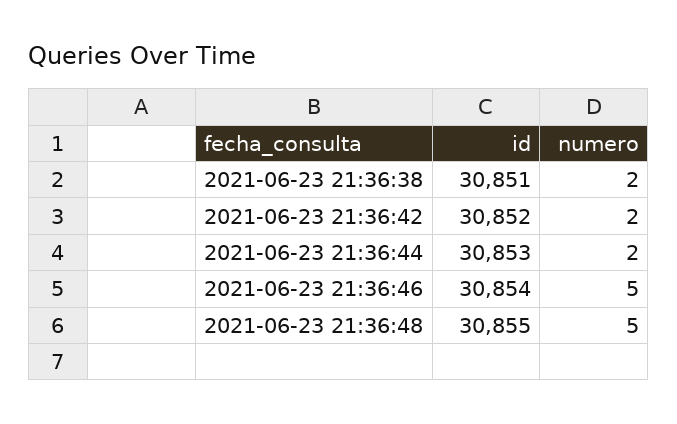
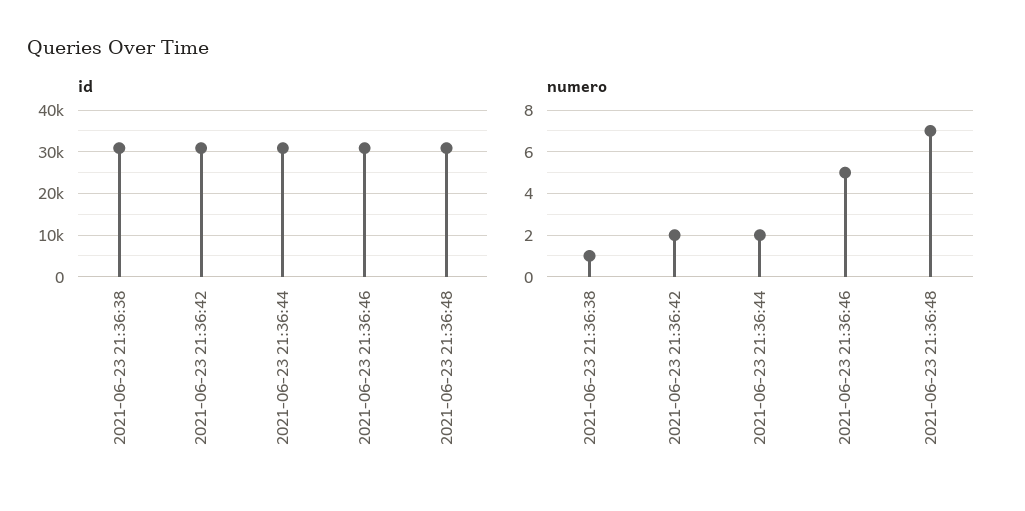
numero, 2021-06-23 21:36:38: 2 -> 1
numero, 2021-06-23 21:36:48: 5 -> 7

